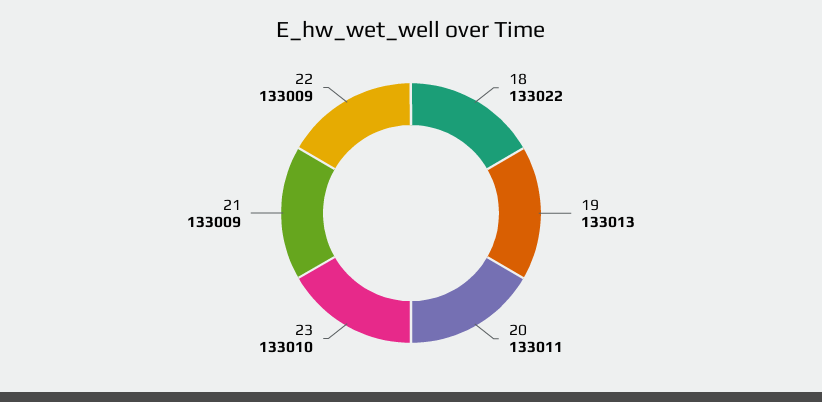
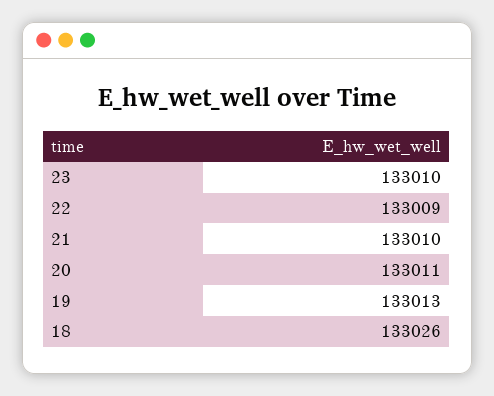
18: 133022 -> 133026
21: 133009 -> 133010

